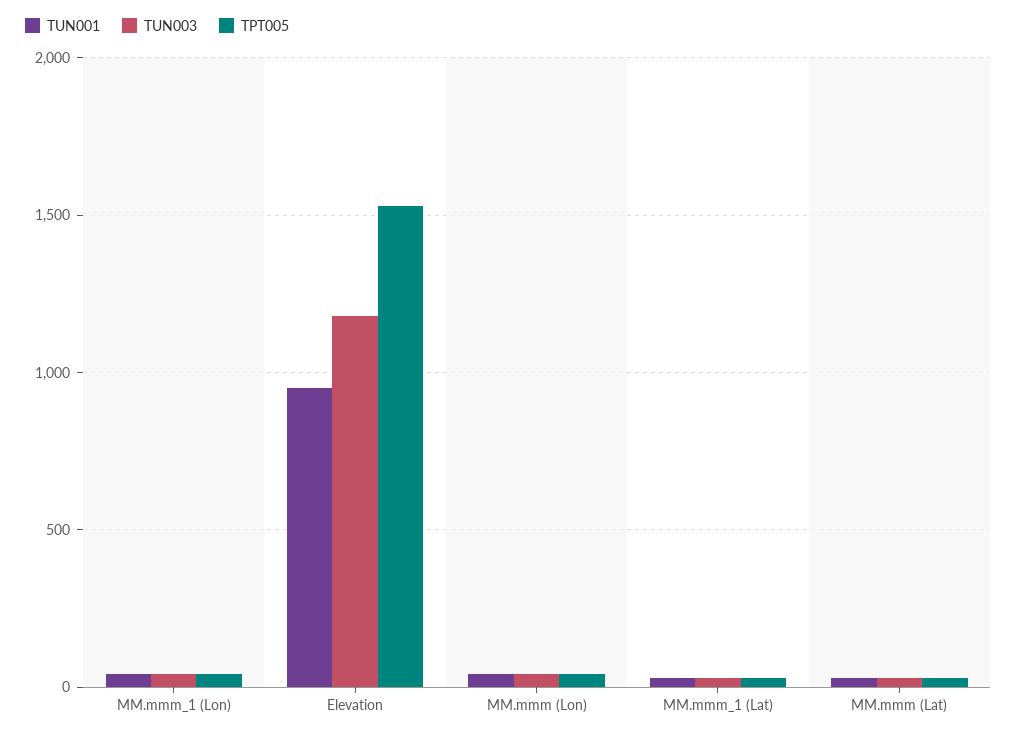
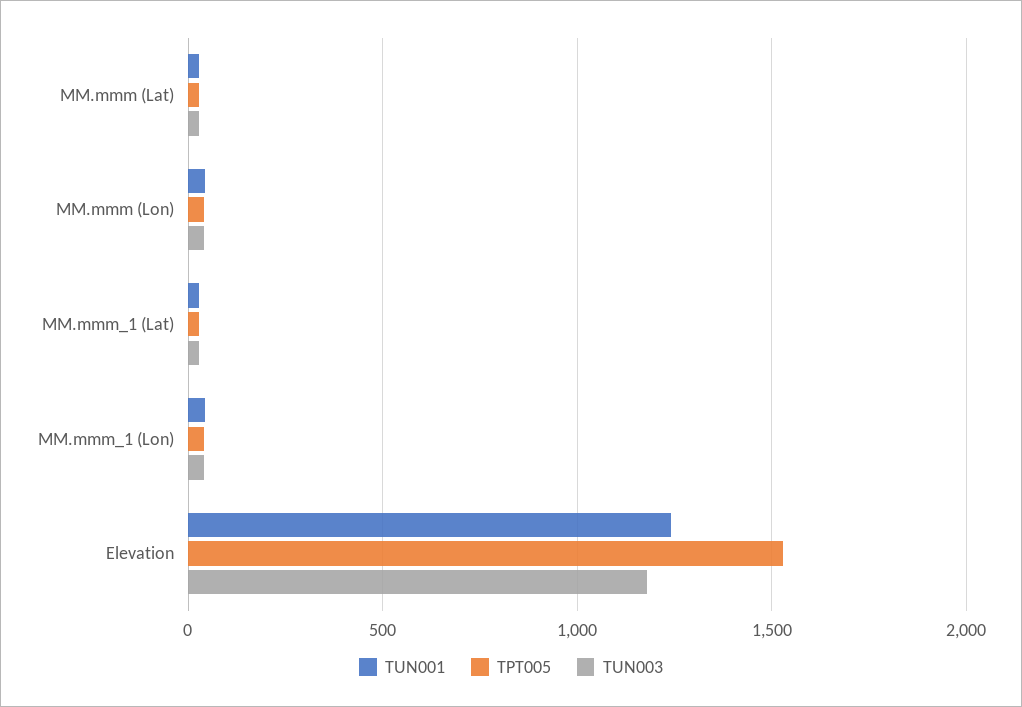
TUN001, Elevation: 950 -> 1250

